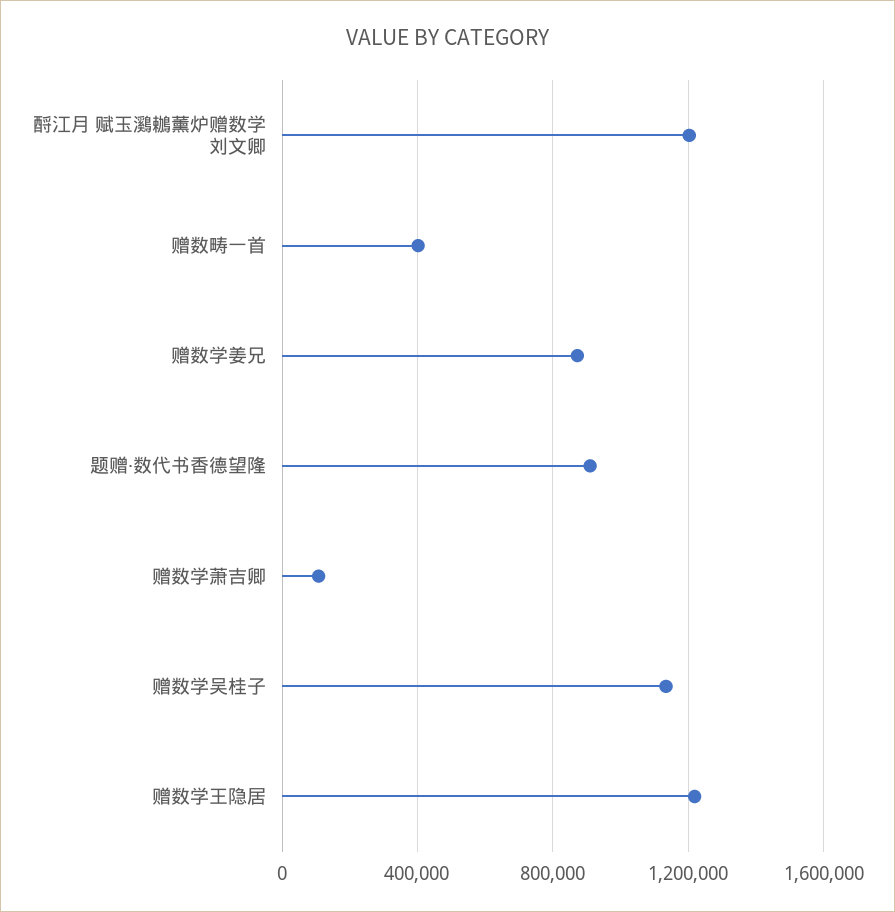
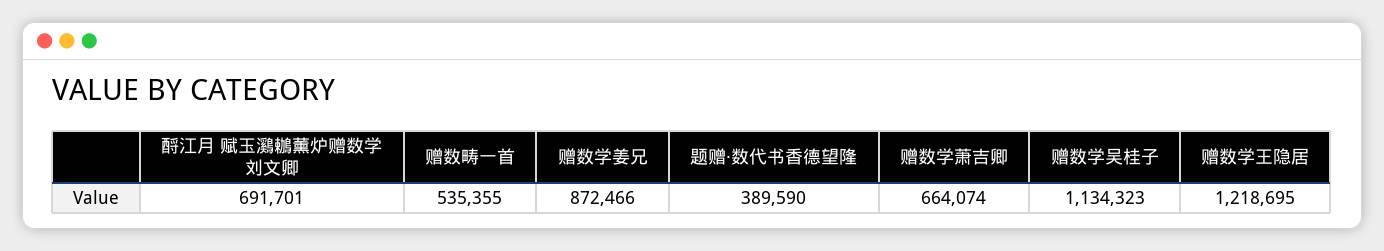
酹江月 赋玉鸂鶒薰炉赠数学刘文卿: 1200000 -> 691701
赠数畴一首: 400000 -> 535355
题赠·数代书香德望隆: 900000 -> 389590
赠数学萧吉卿: 100000 -> 664074

